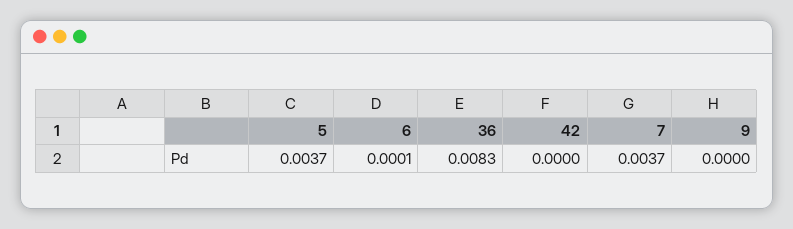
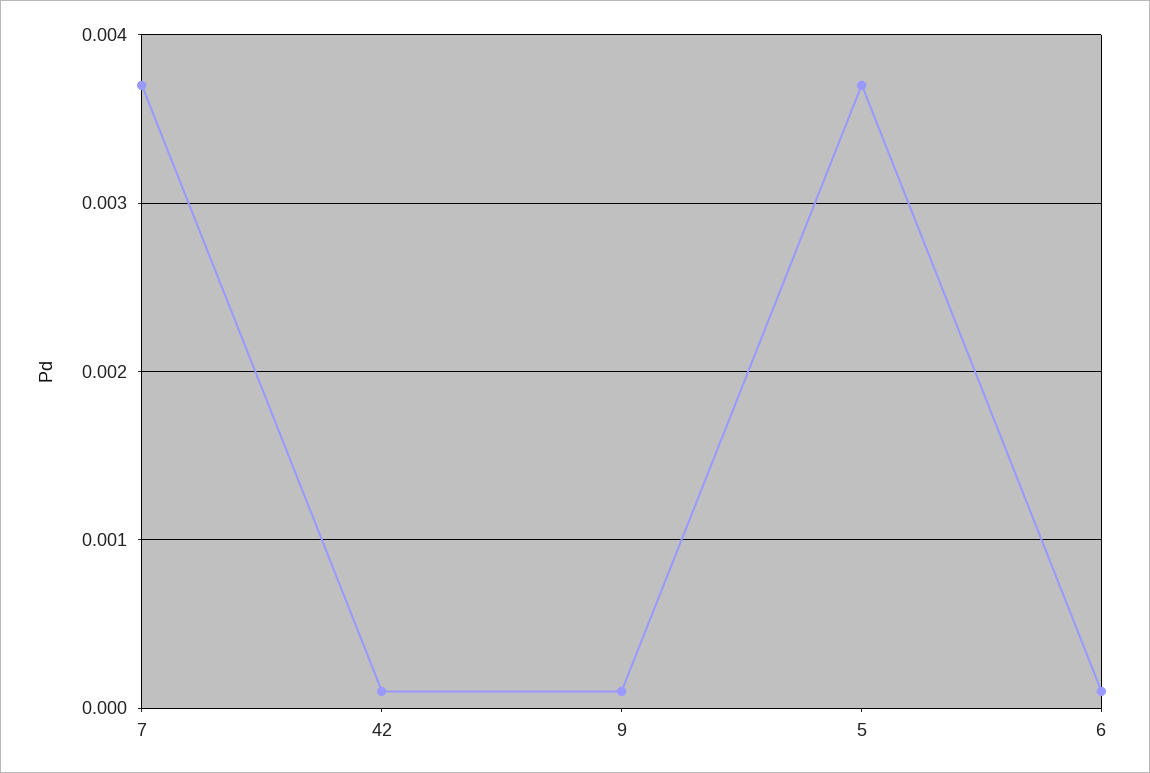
36: 0.0083 -> none
42: 0 -> 0.0001
9: 0 -> 0.0001

